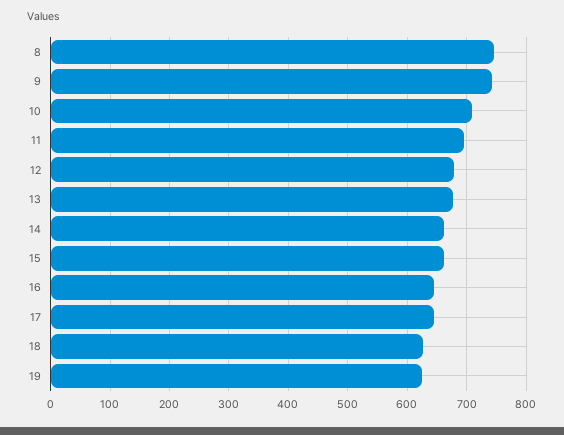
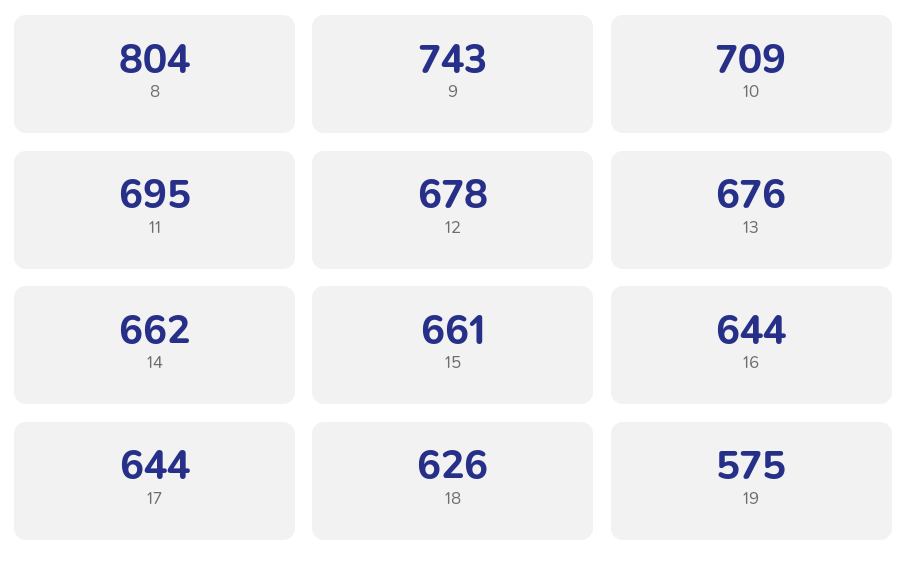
8: 740 -> 804
19: 620 -> 575

